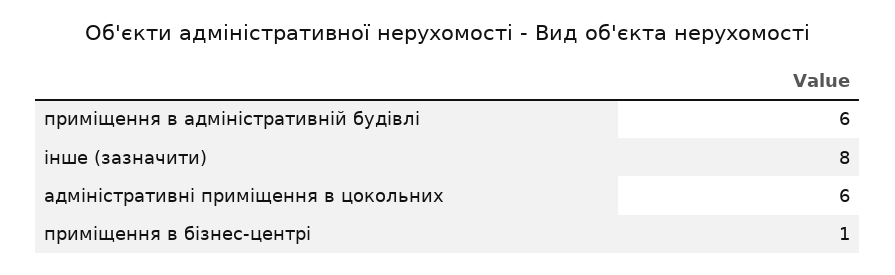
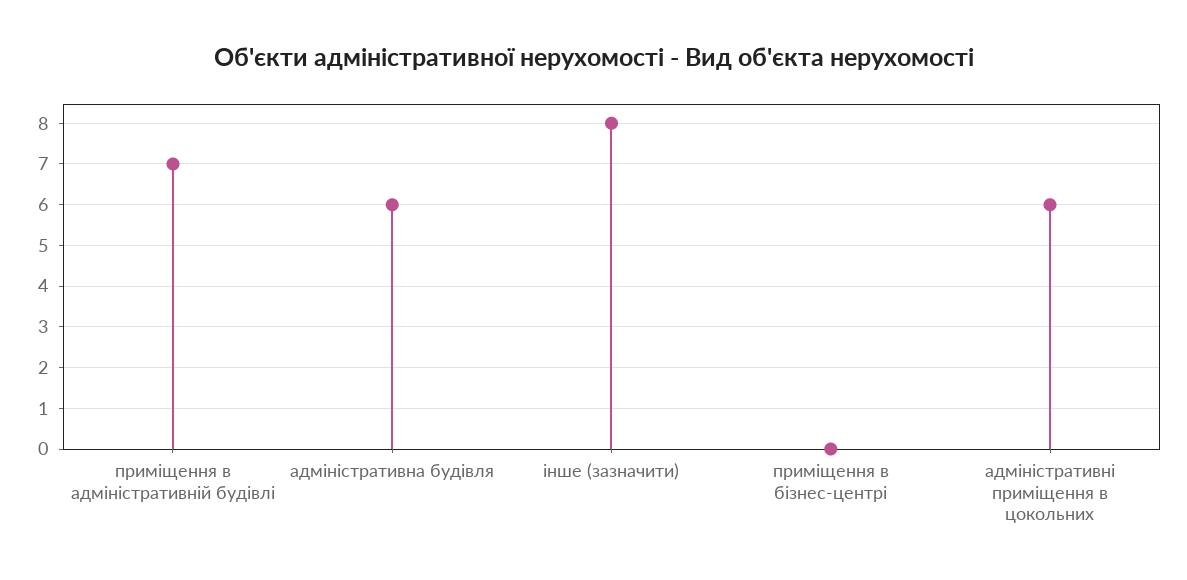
приміщення в адміністративній будівлі: 6 -> 7
приміщення в бізнес-центрі: 1 -> 0
адміністративна будівля: none -> 6

